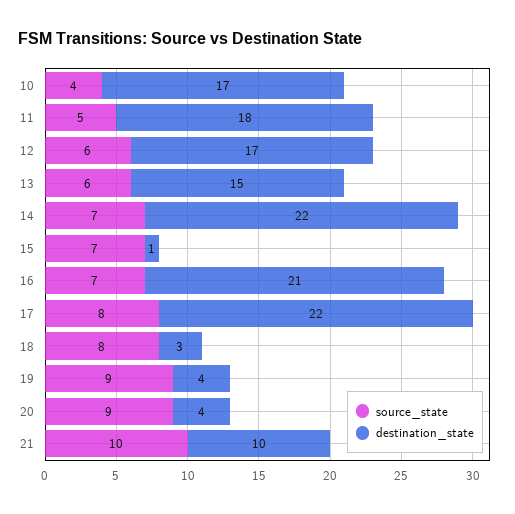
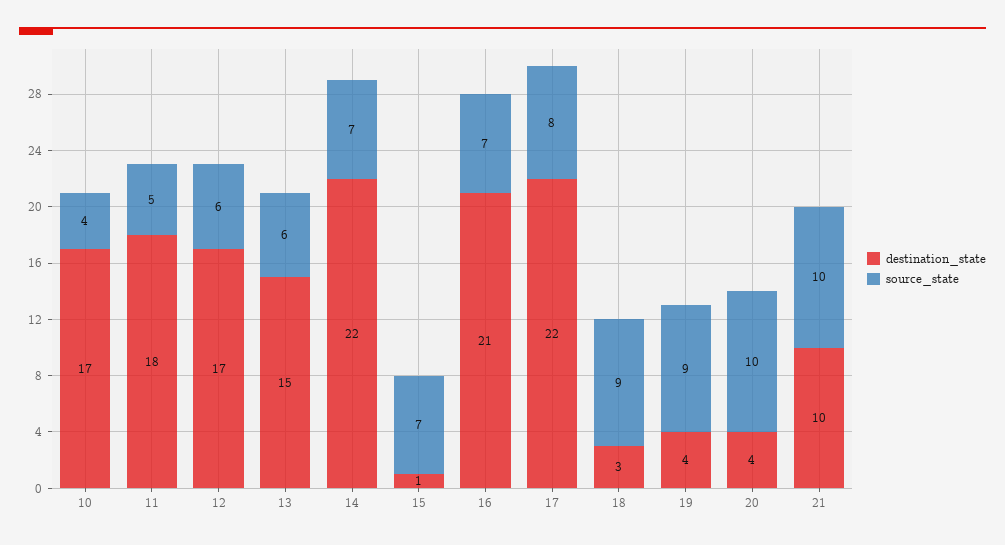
source_state, 18: 8 -> 9
source_state, 20: 9 -> 10

